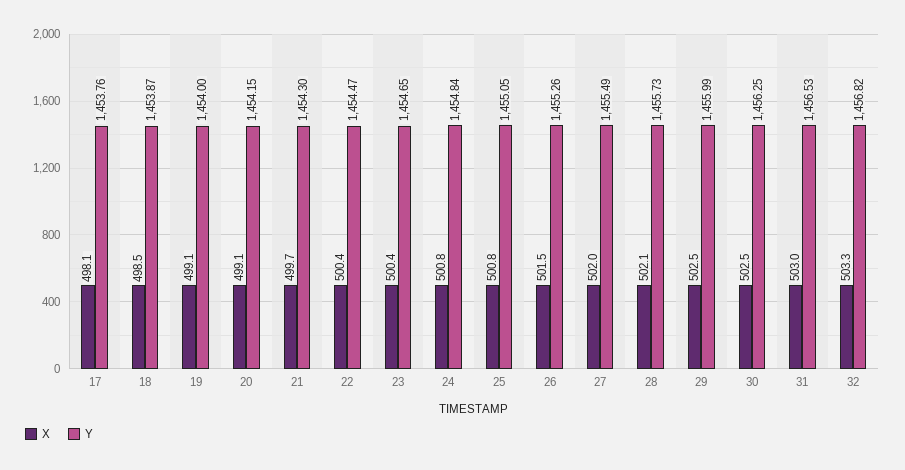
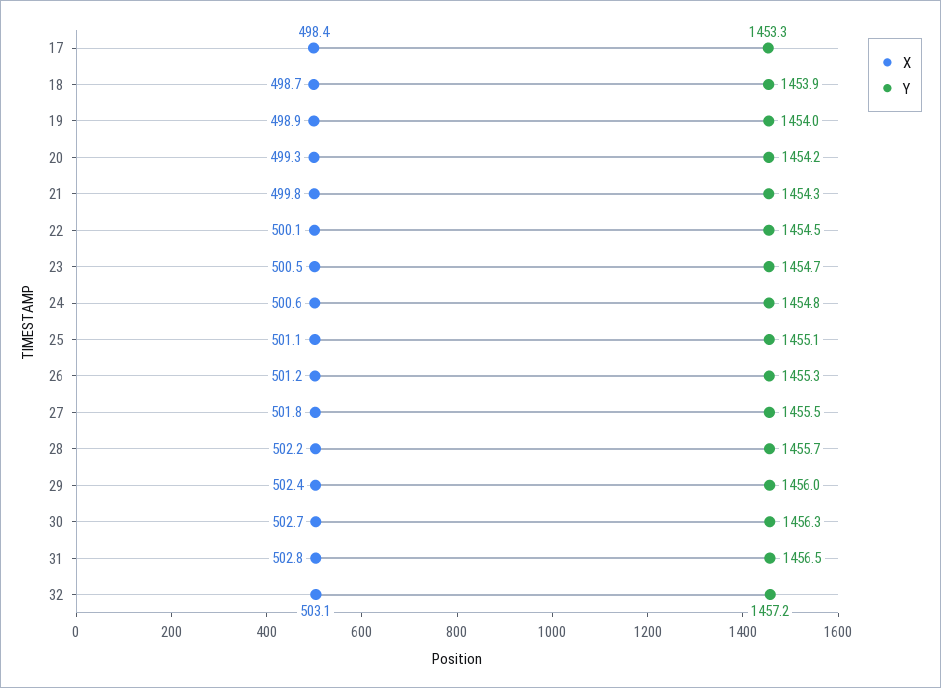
X, 17: 498.1 -> 498.4
Y, 17: 1453.76 -> 1453.3
X, 18: 498.5 -> 498.7
X, 19: 499.1 -> 498.9
X, 20: 499.1 -> 499.3
X, 21: 499.7 -> 499.8
X, 22: 500.4 -> 500.1
X, 23: 500.4 -> 500.5
X, 24: 500.8 -> 500.6
X, 25: 500.8 -> 501.1
X, 26: 501.5 -> 501.2
X, 27: 502 -> 501.8
X, 28: 502.1 -> 502.2
X, 29: 502.5 -> 502.4
X, 30: 502.5 -> 502.7
X, 31: 503 -> 502.8
X, 32: 503.3 -> 503.1
Y, 32: 1456.82 -> 1457.2

